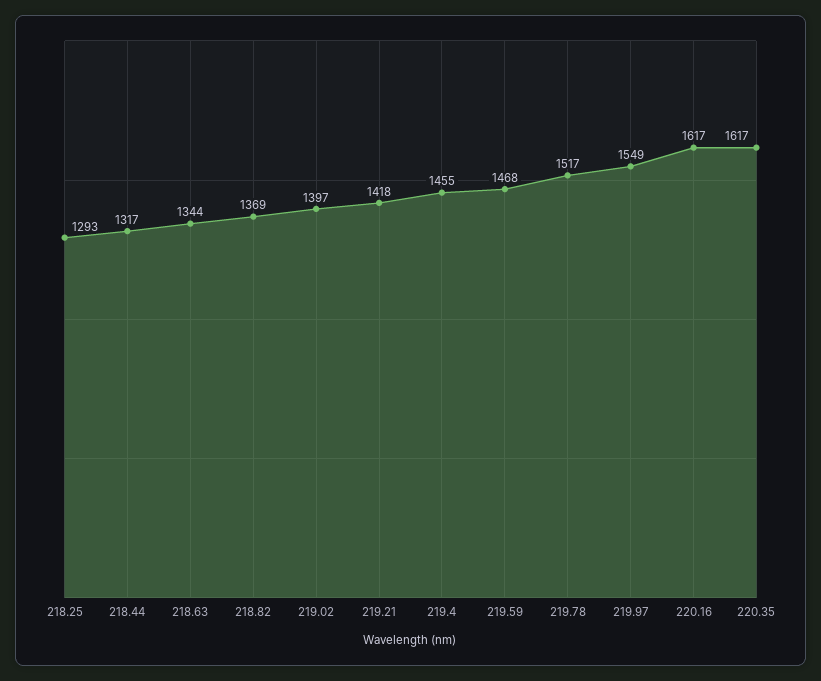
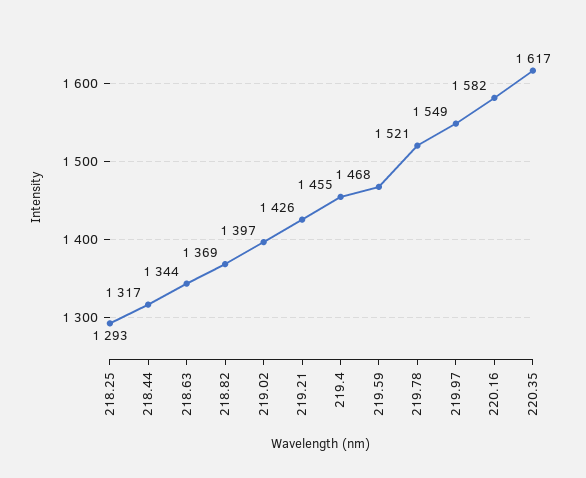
219.21: 1418 -> 1426
219.78: 1517 -> 1521
220.16: 1617 -> 1582

